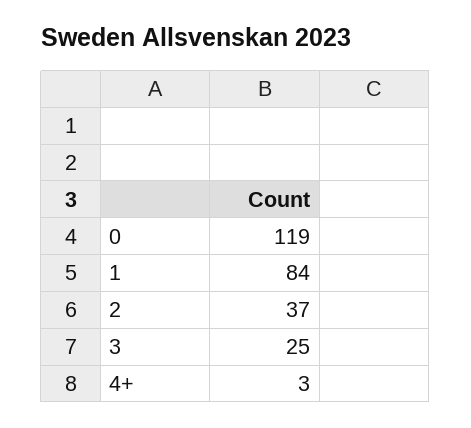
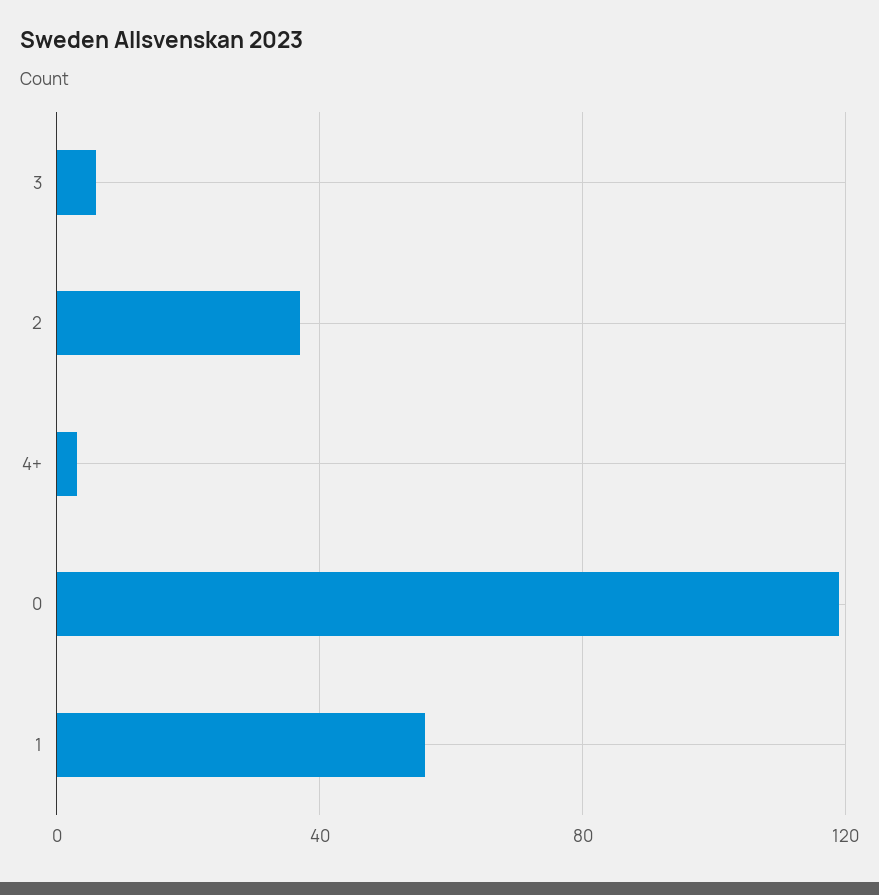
1: 84 -> 55
3: 25 -> 5

